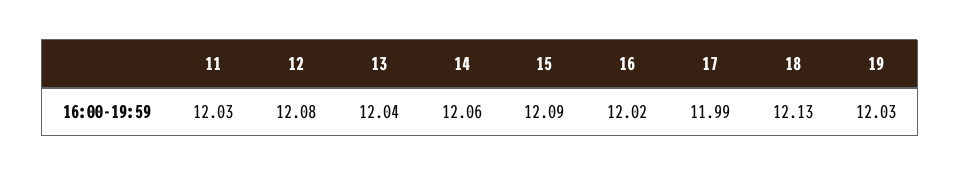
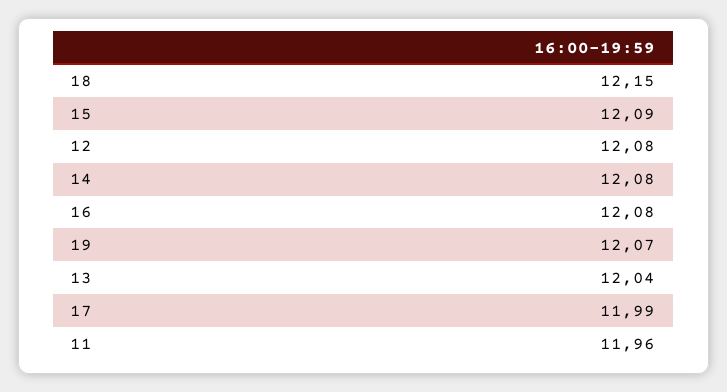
11: 12.03 -> 11.96
14: 12.06 -> 12.08
16: 12.02 -> 12.08
18: 12.13 -> 12.15
19: 12.03 -> 12.07

